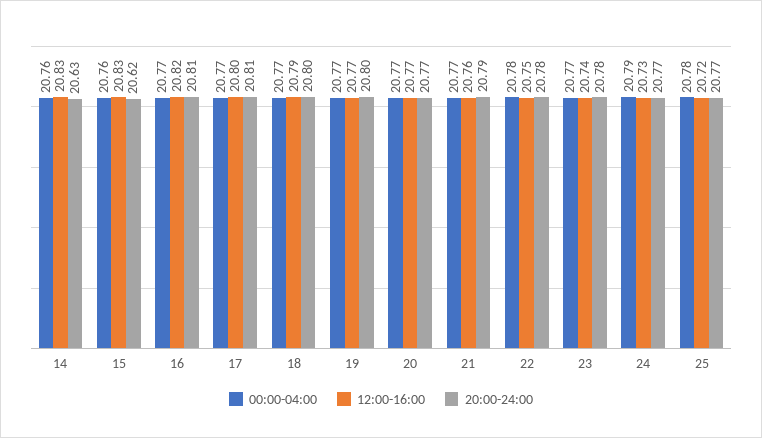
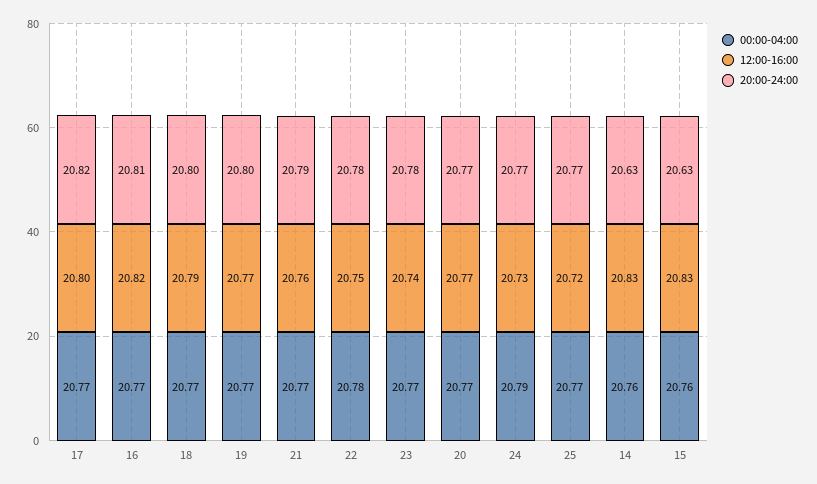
20:00-24:00, 15: 20.62 -> 20.63
20:00-24:00, 17: 20.81 -> 20.82
00:00-04:00, 25: 20.78 -> 20.77

